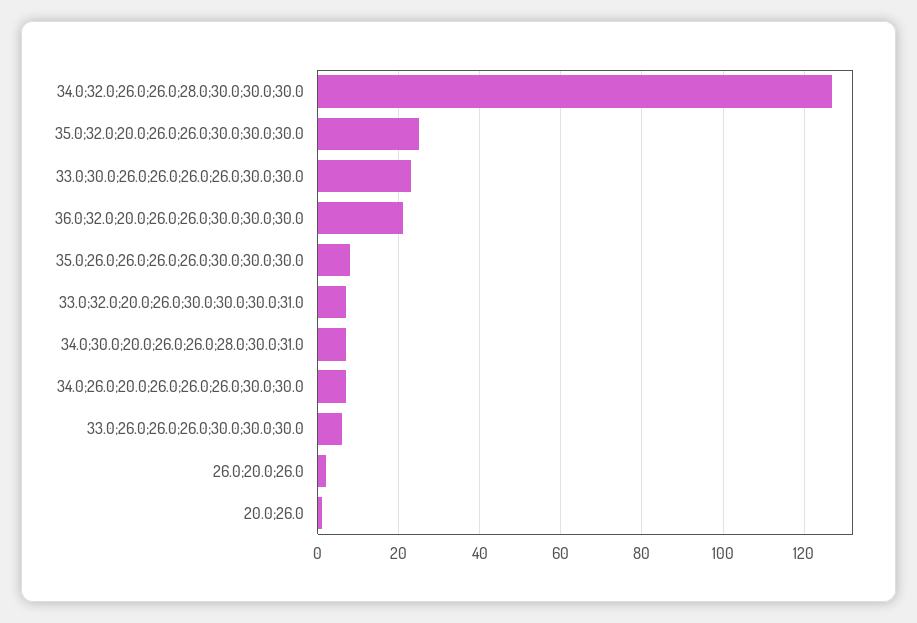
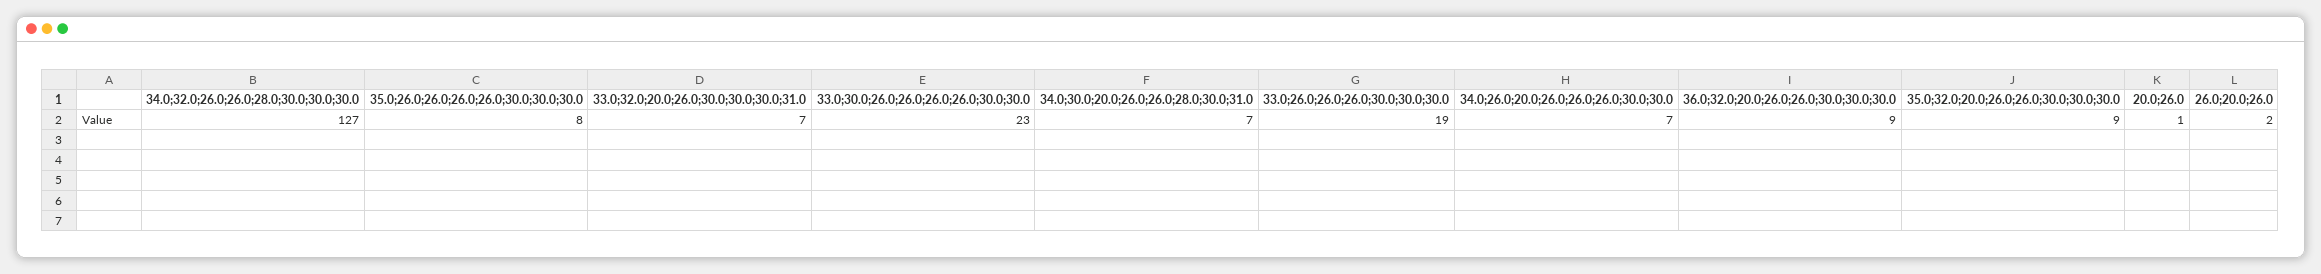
35.0;32.0;20.0;26.0;26.0;30.0;30.0;30.0: 25 -> 9
36.0;32.0;20.0;26.0;26.0;30.0;30.0;30.0: 20 -> 9
33.0;26.0;26.0;26.0;30.0;30.0;30.0: 5 -> 19

